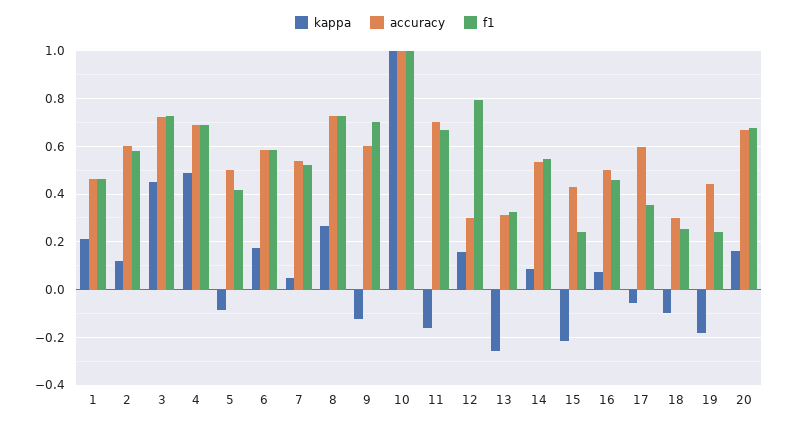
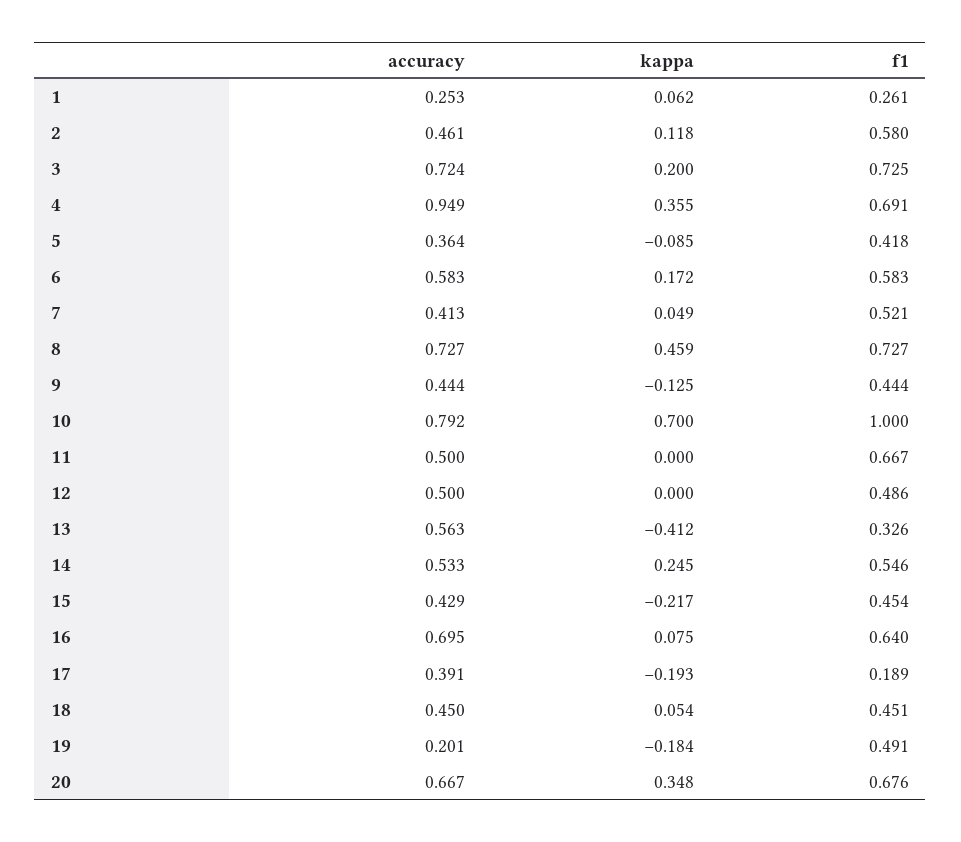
kappa, 1: 0.2 -> 0.062
accuracy, 1: 0.45 -> 0.253
f1, 1: 0.45 -> 0.261
accuracy, 2: 0.6 -> 0.461
kappa, 3: 0.45 -> 0.2
kappa, 4: 0.5 -> 0.355
accuracy, 4: 0.7 -> 0.949
accuracy, 5: 0.5 -> 0.364
accuracy, 7: 0.55 -> 0.413
kappa, 8: 0.25 -> 0.459
accuracy, 9: 0.6 -> 0.444
f1, 9: 0.7 -> 0.444
kappa, 10: 1 -> 0.7
accuracy, 10: 1 -> 0.792
kappa, 11: -0.15 -> 0
accuracy, 11: 0.7 -> 0.5
kappa, 12: 0.15 -> 0
accuracy, 12: 0.3 -> 0.5
f1, 12: 0.8 -> 0.486
kappa, 13: -0.25 -> -0.412
accuracy, 13: 0.3 -> 0.563
kappa, 14: 0.1 -> 0.245
f1, 15: 0.25 -> 0.454
accuracy, 16: 0.5 -> 0.695
f1, 16: 0.45 -> 0.64
kappa, 17: -0.05 -> -0.193
accuracy, 17: 0.6 -> 0.391
f1, 17: 0.35 -> 0.189
kappa, 18: -0.1 -> 0.054
accuracy, 18: 0.3 -> 0.45
f1, 18: 0.25 -> 0.451
accuracy, 19: 0.45 -> 0.201
f1, 19: 0.25 -> 0.491
kappa, 20: 0.15 -> 0.348

